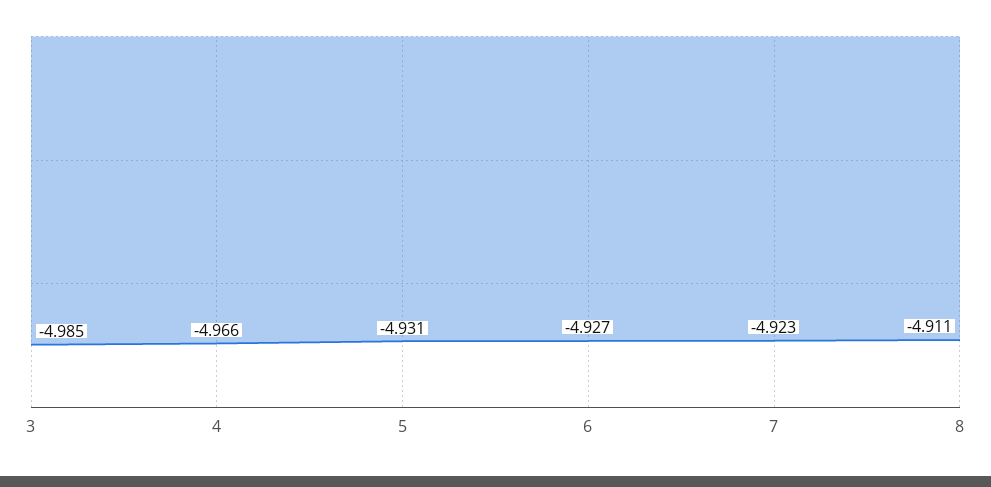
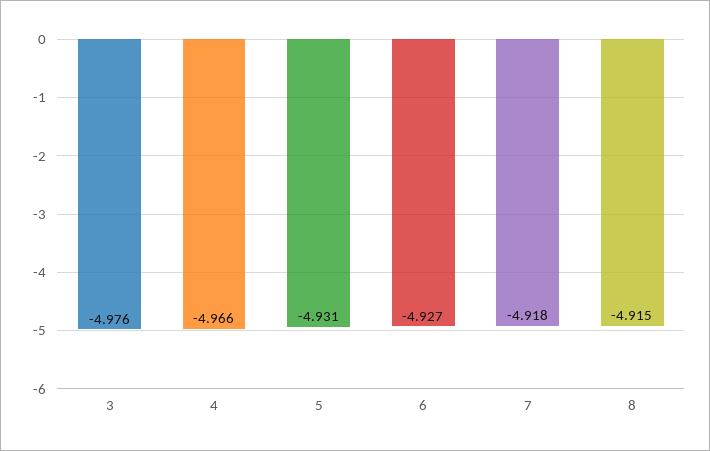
3: -4.985 -> -4.976
7: -4.923 -> -4.918
8: -4.911 -> -4.915

